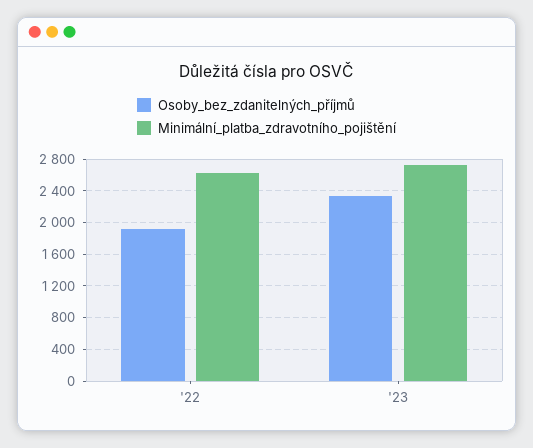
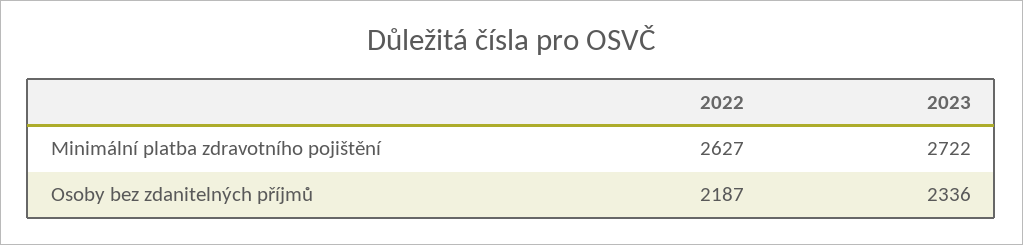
Osoby_bez_zdanitelných_příjmů, '22: 1900 -> 2187

